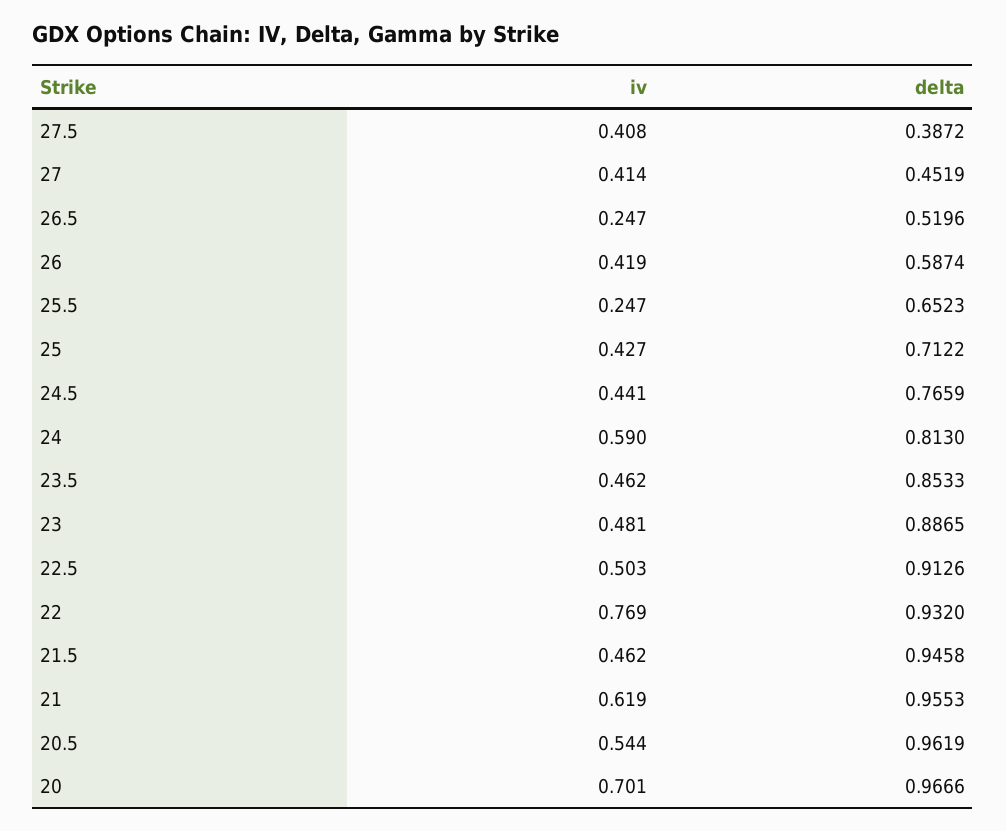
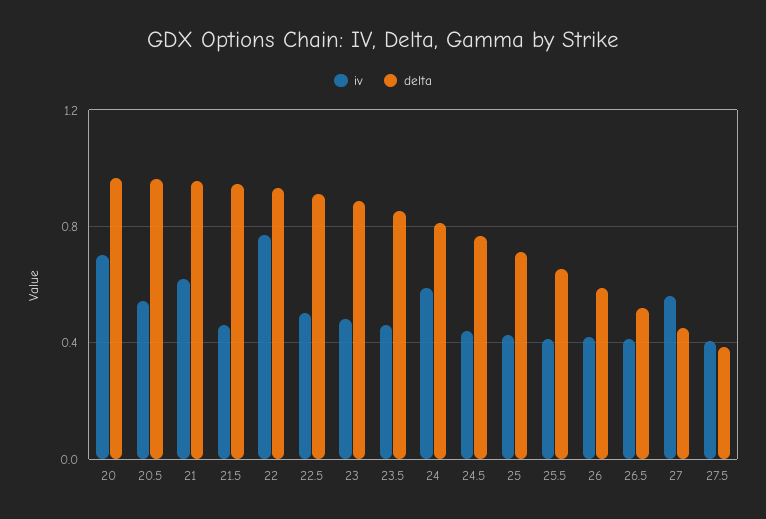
iv, 27: 0.414 -> 0.55
iv, 26.5: 0.247 -> 0.4
iv, 25.5: 0.247 -> 0.4

